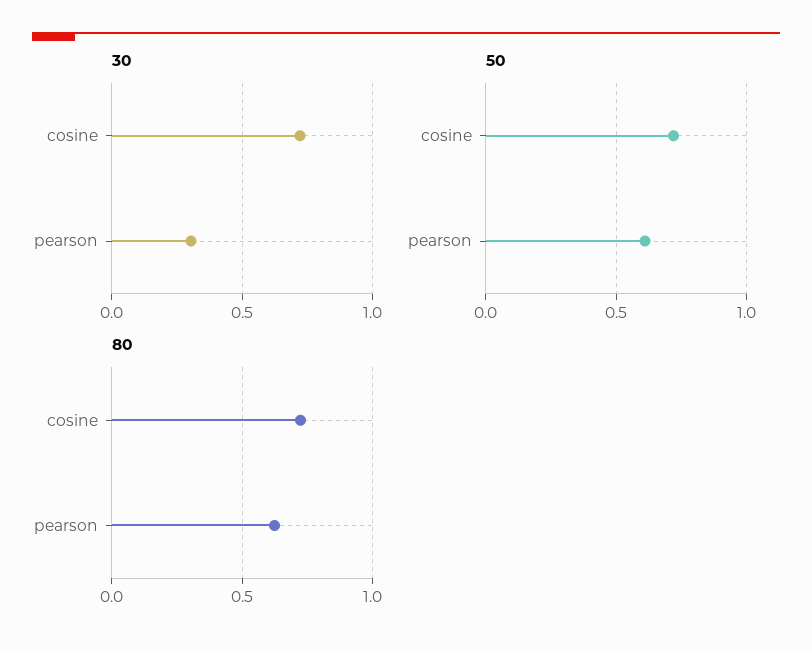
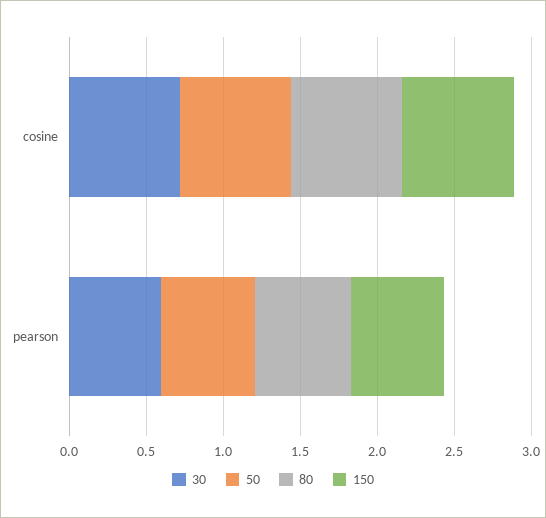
30, pearson: 0.3 -> 0.6
150, cosine: none -> 0.7
150, pearson: none -> 0.6

